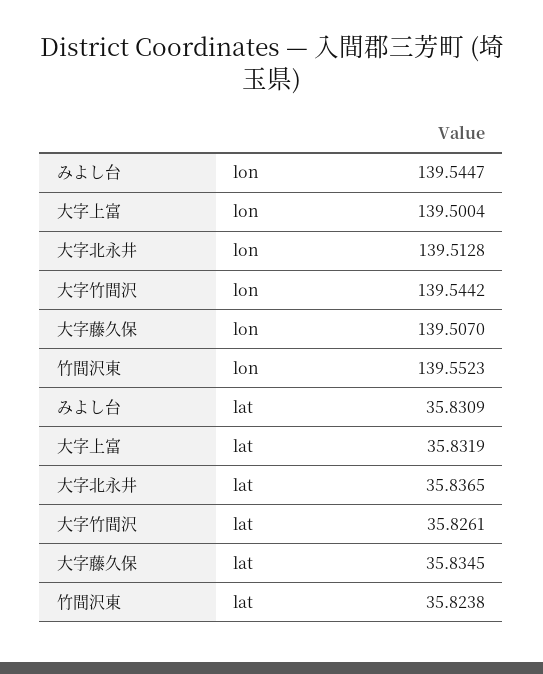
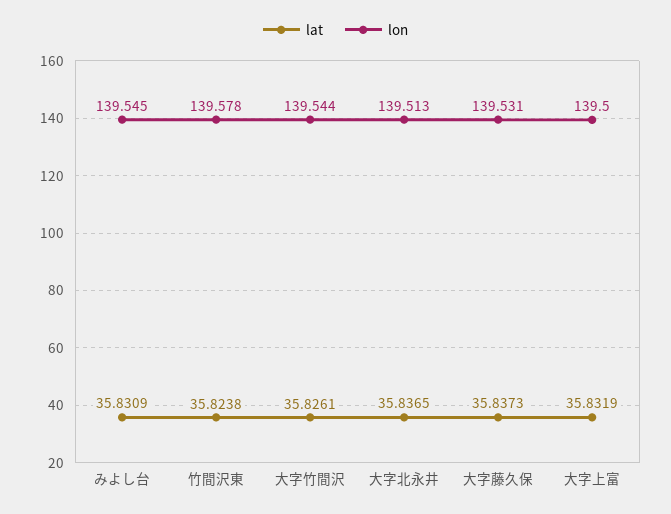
lon, 大字藤久保: 139.507 -> 139.531
lon, 竹間沢東: 139.5523 -> 139.578
lat, 大字藤久保: 35.8345 -> 35.8373

